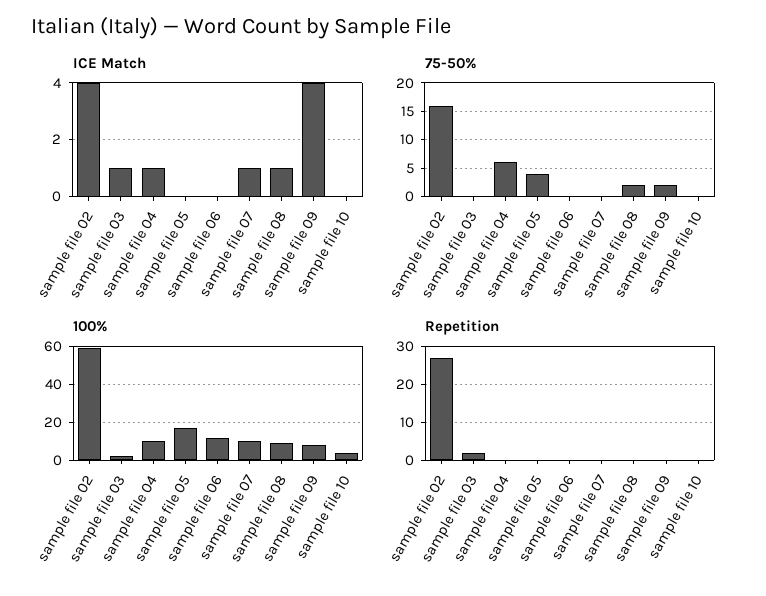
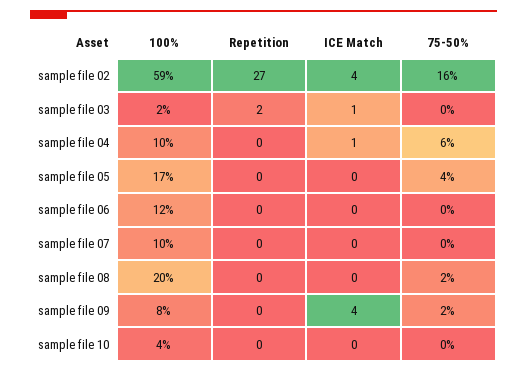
ICE Match, sample file 07: 1 -> 0
ICE Match, sample file 08: 1 -> 0
100%, sample file 08: 10 -> 20

